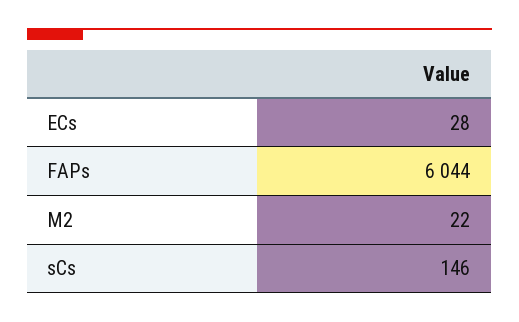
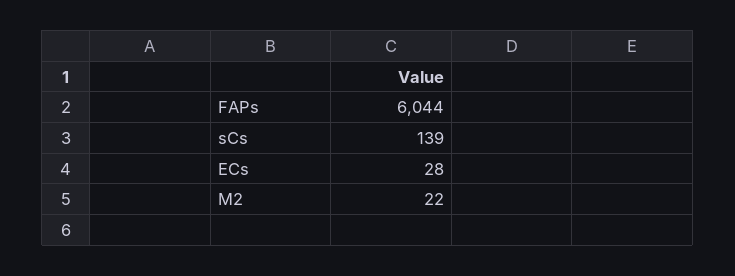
sCs: 146 -> 139

